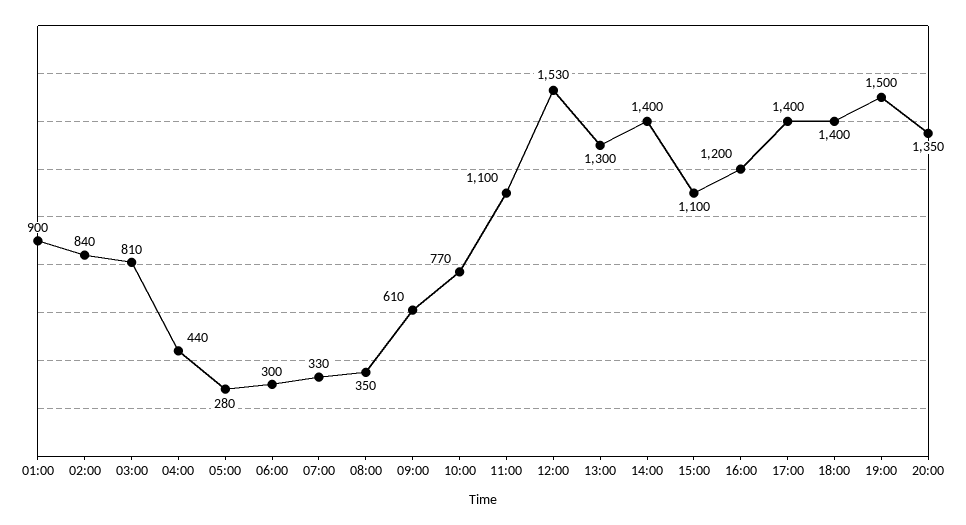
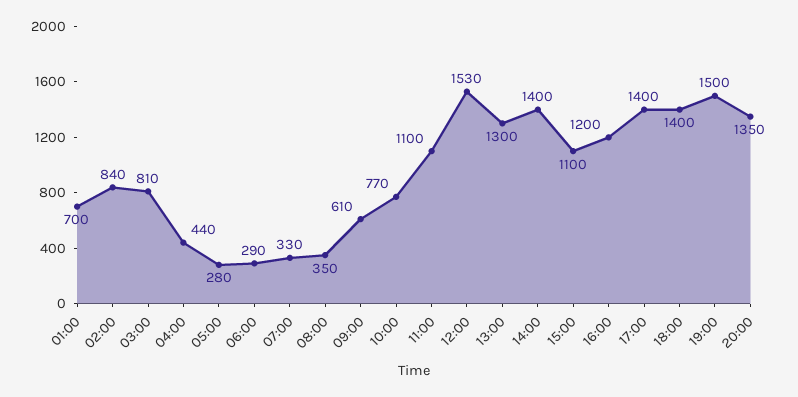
01:00: 900 -> 700
06:00: 300 -> 290

